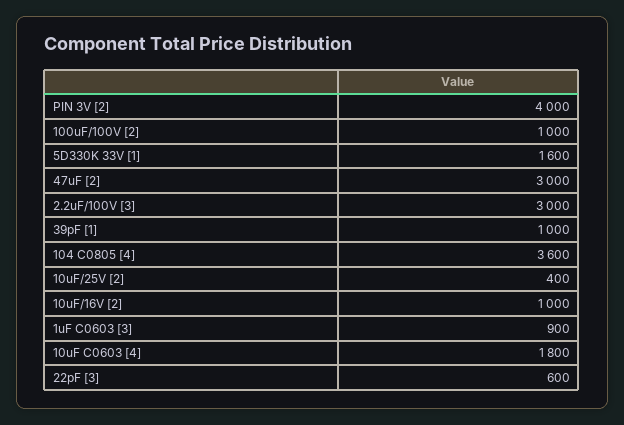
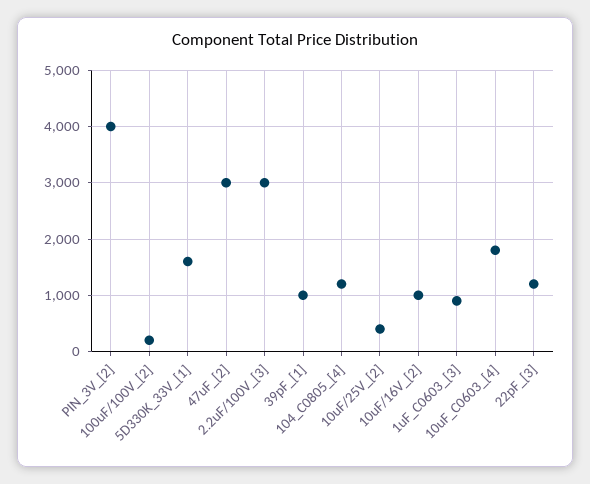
100uF/100V [2]: 1000 -> 200
104 C0805 [4]: 3600 -> 1200
22pF [3]: 600 -> 1200

